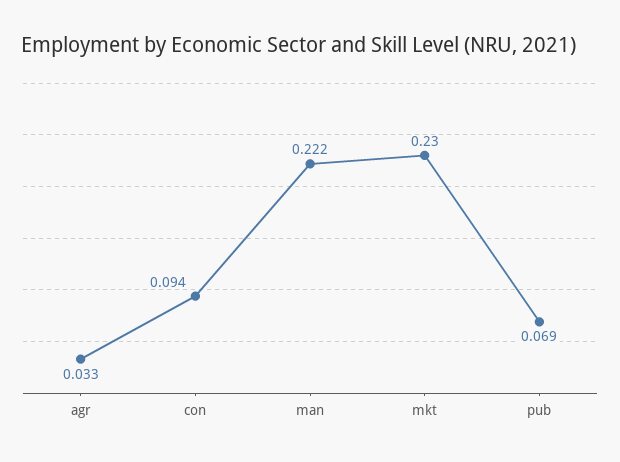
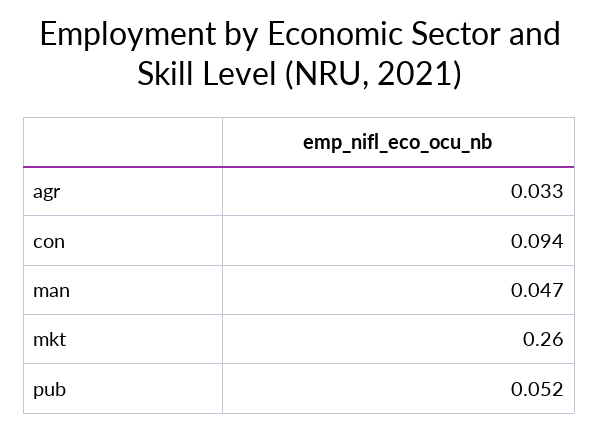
man: 0.222 -> 0.047
mkt: 0.23 -> 0.26
pub: 0.069 -> 0.052

